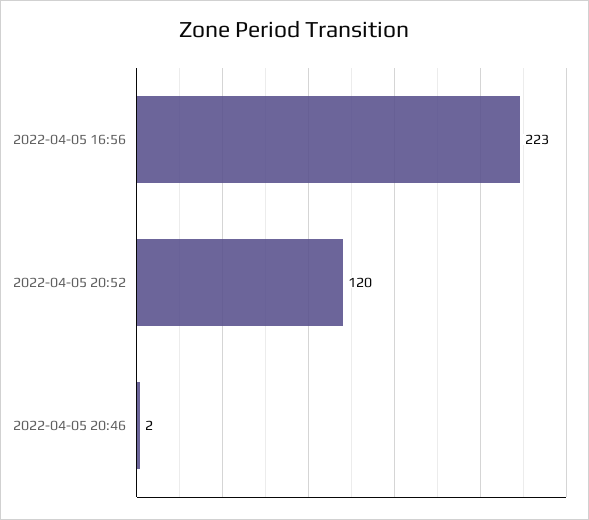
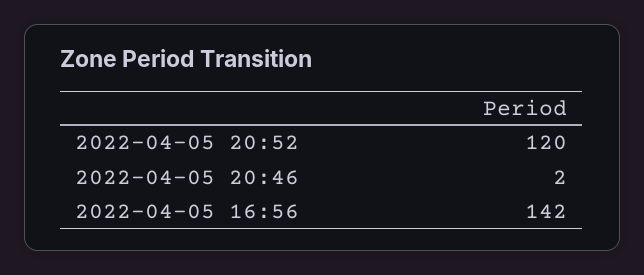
2022-04-05 16:56: 223 -> 142

